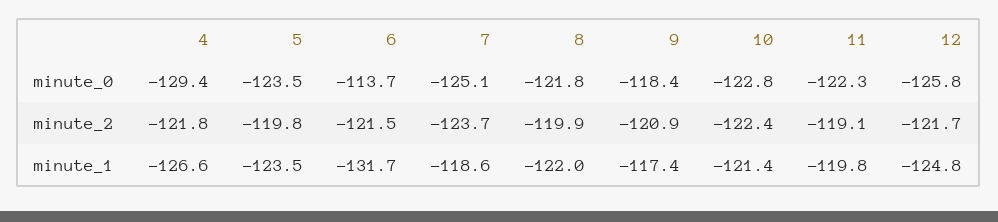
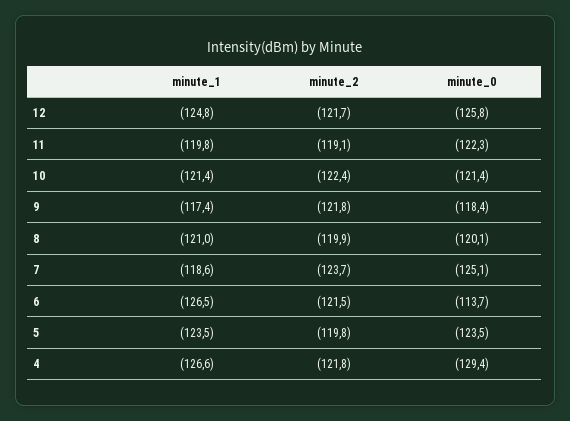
8, minute_0: -121.8 -> -120.1
10, minute_0: -122.8 -> -121.4
9, minute_2: -120.9 -> -121.8
6, minute_1: -131.7 -> -126.5
8, minute_1: -122 -> -121

